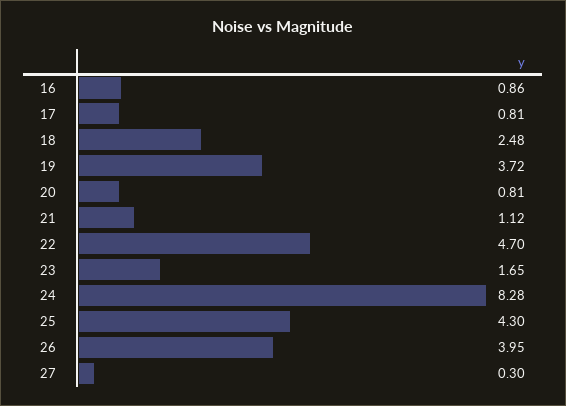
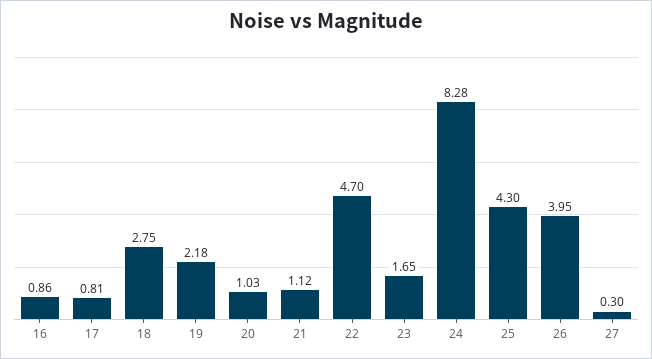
18: 2.48 -> 2.75
19: 3.72 -> 2.18
20: 0.81 -> 1.03

